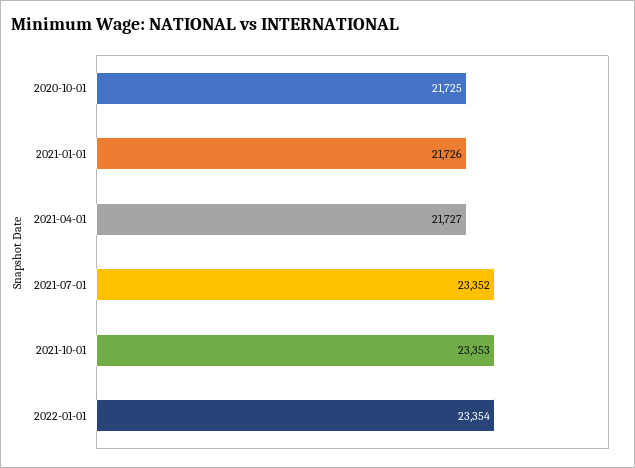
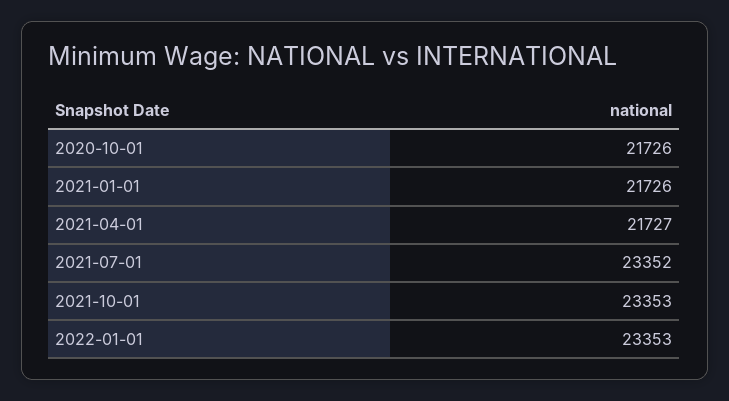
2020-10-01: 21725 -> 21726
2022-01-01: 23354 -> 23353

